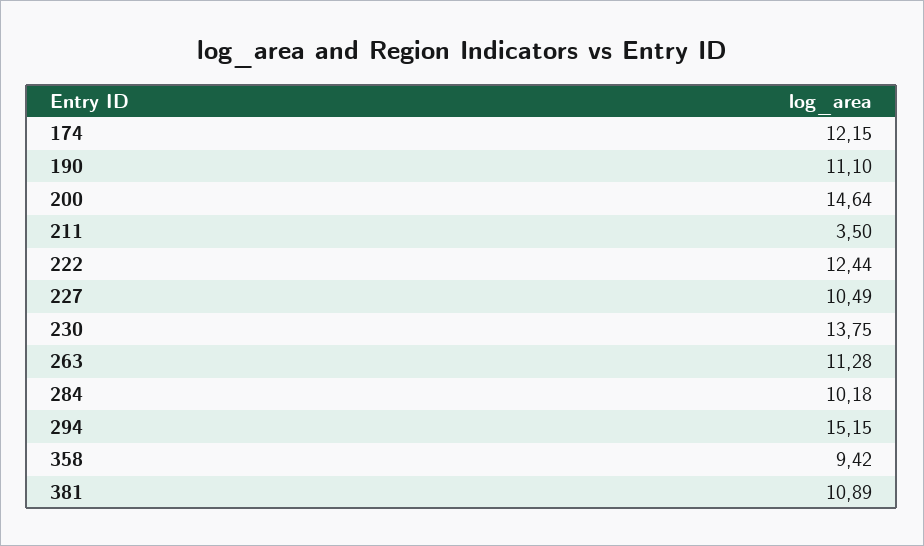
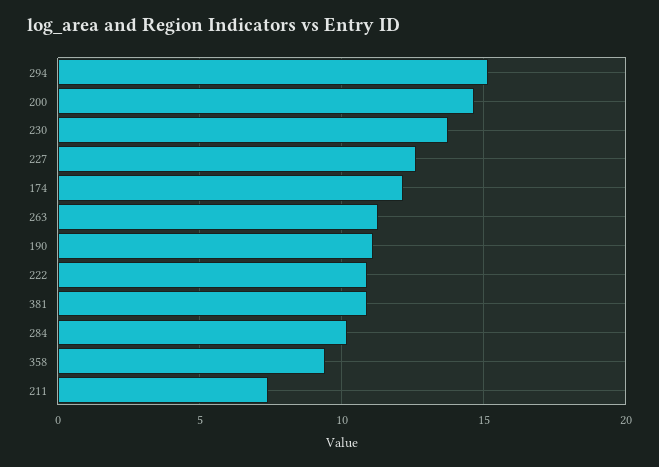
211: 3.5 -> 7.5
222: 12.44 -> 11
227: 10.49 -> 12.5

